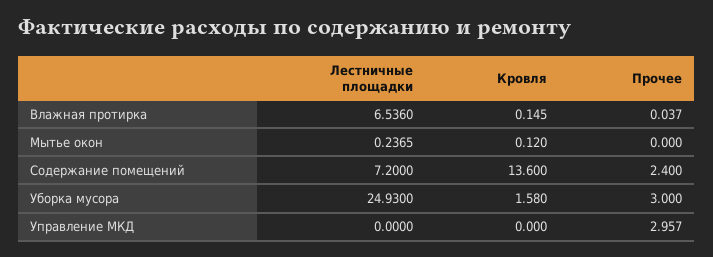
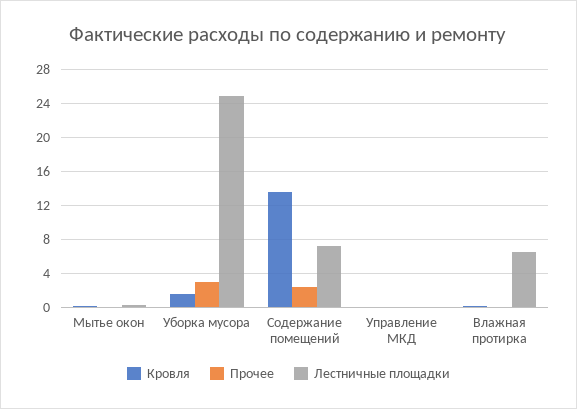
Прочее, Управление МКД: 2.957 -> 0

